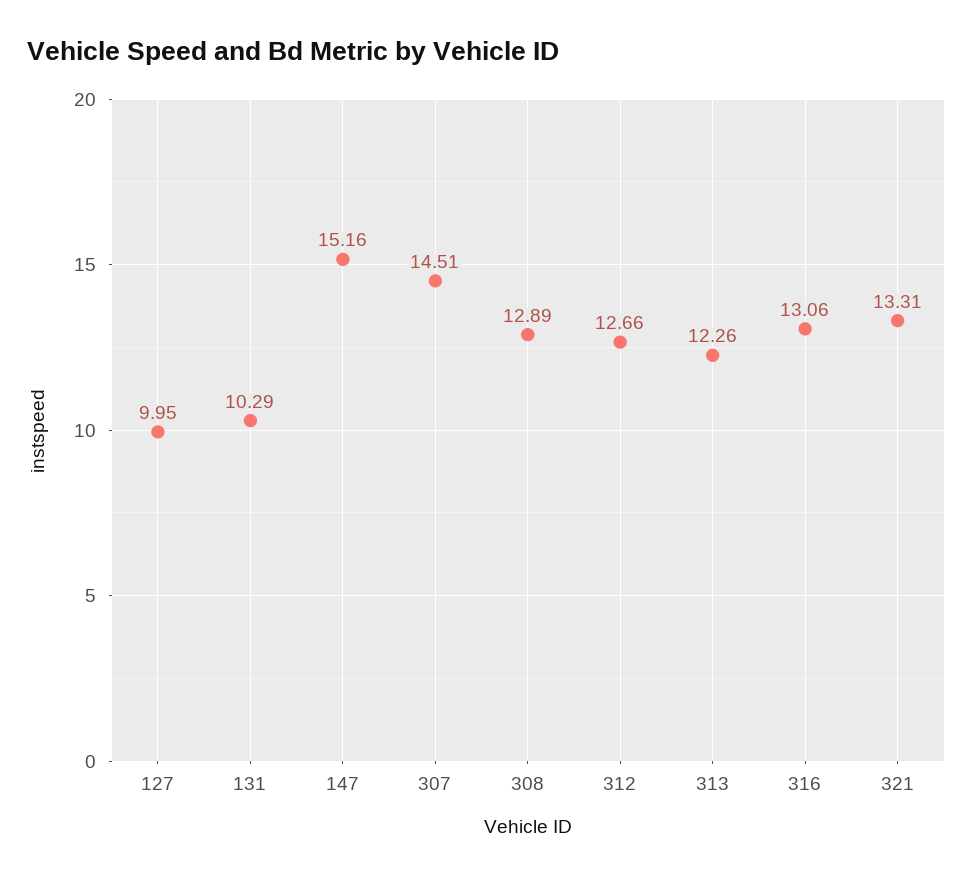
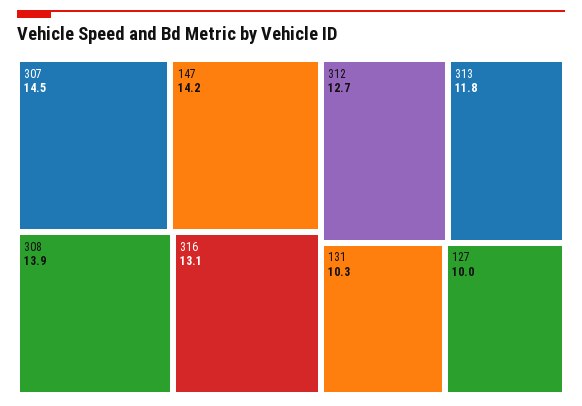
147: 15.16 -> 14.2
308: 12.89 -> 13.9
313: 12.26 -> 11.8
321: 13.31 -> none

